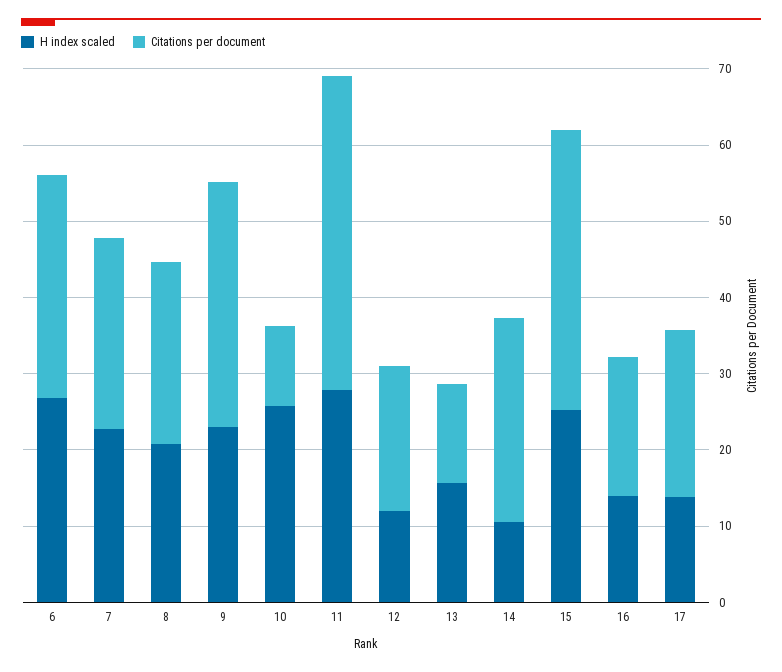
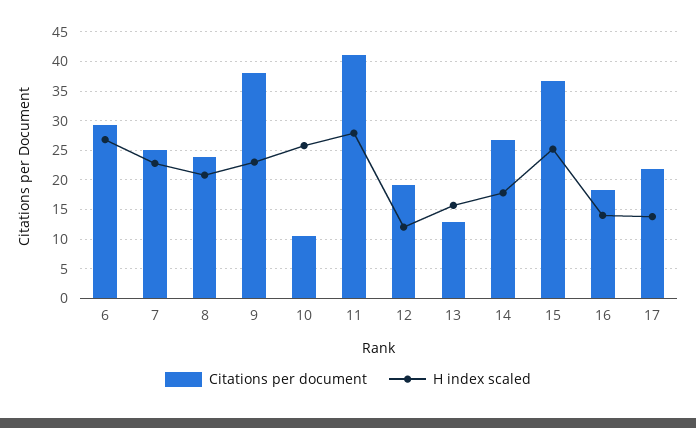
Citations per document, 9: 32 -> 37.5
H index scaled, 14: 10 -> 17.5

